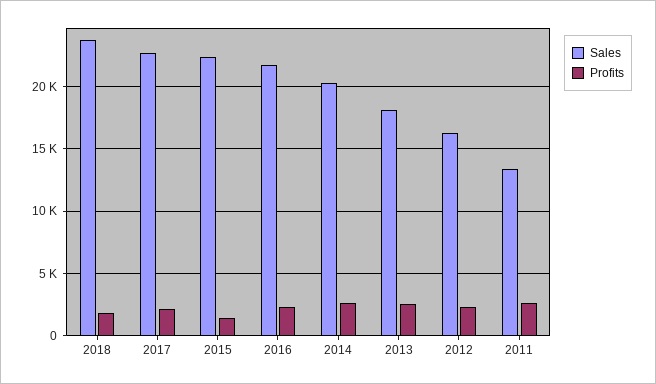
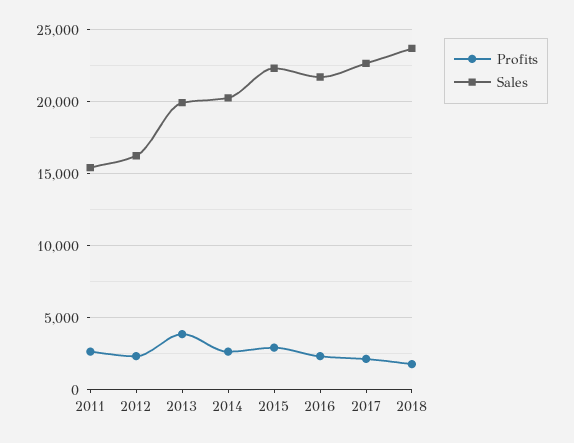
Profits, 2015: 1500 -> 3000
Sales, 2013: 18000 -> 20000
Profits, 2013: 2500 -> 4000
Sales, 2011: 13500 -> 15500

